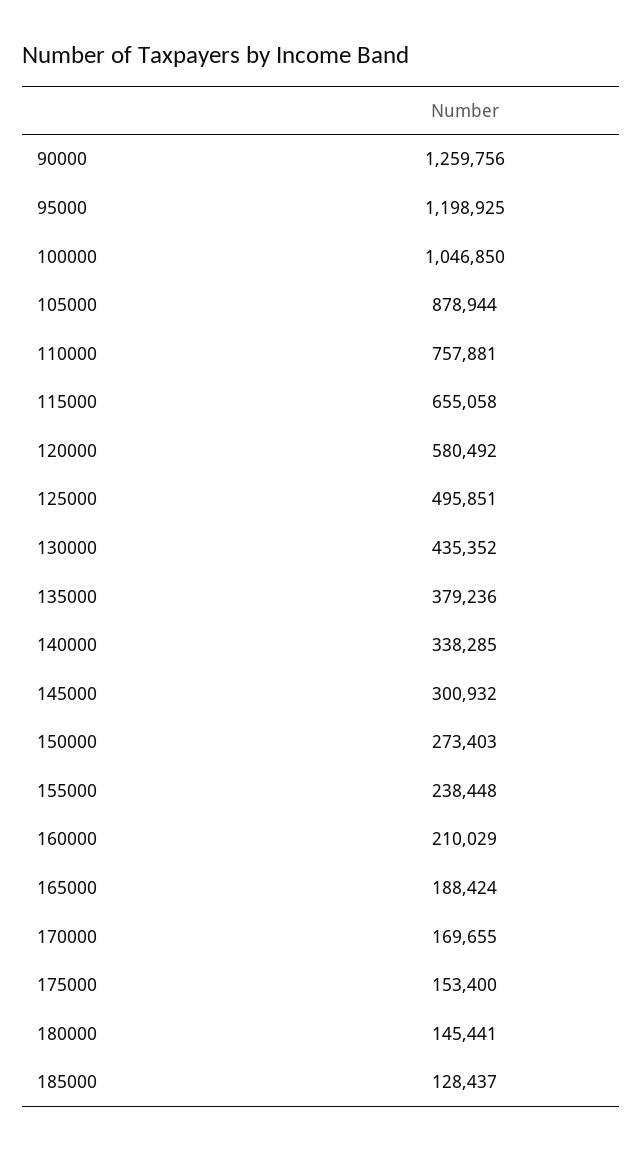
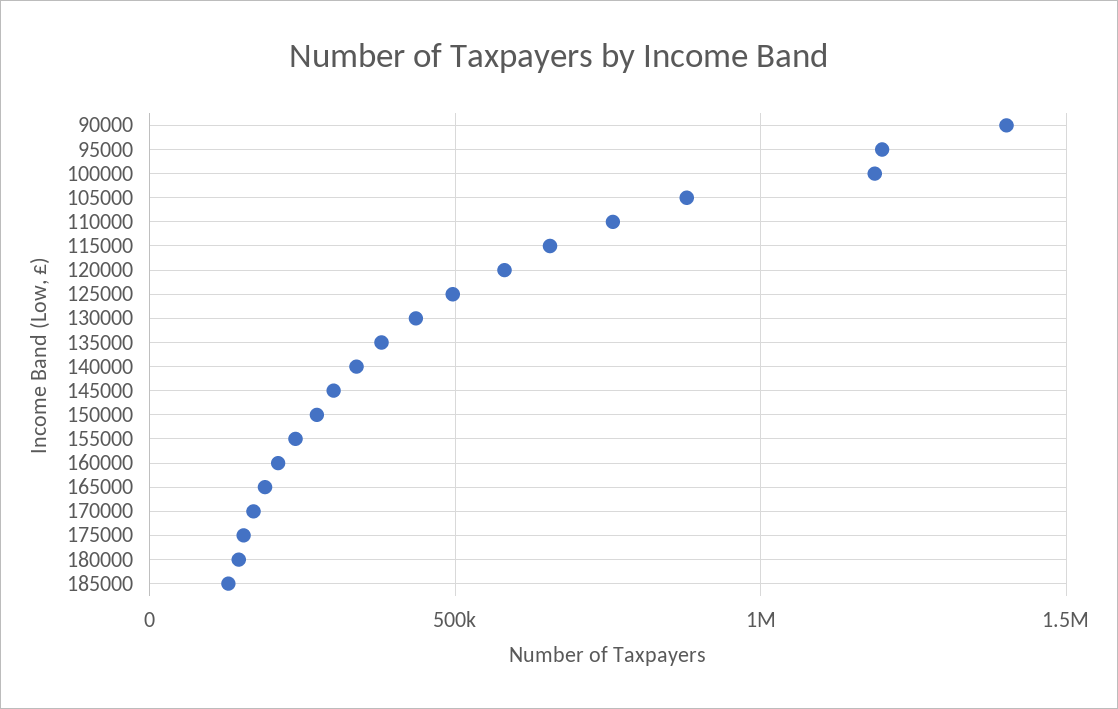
90000: 1259756 -> 1400000
100000: 1046850 -> 1200000

